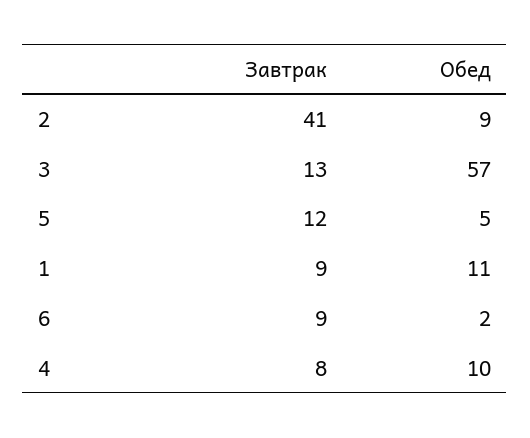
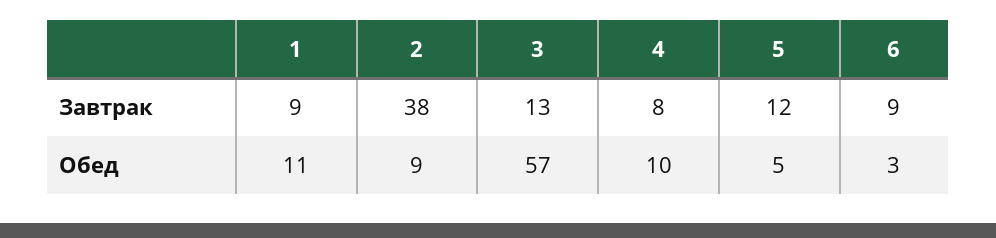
Завтрак, 2: 41 -> 38
Обед, 6: 2 -> 3

